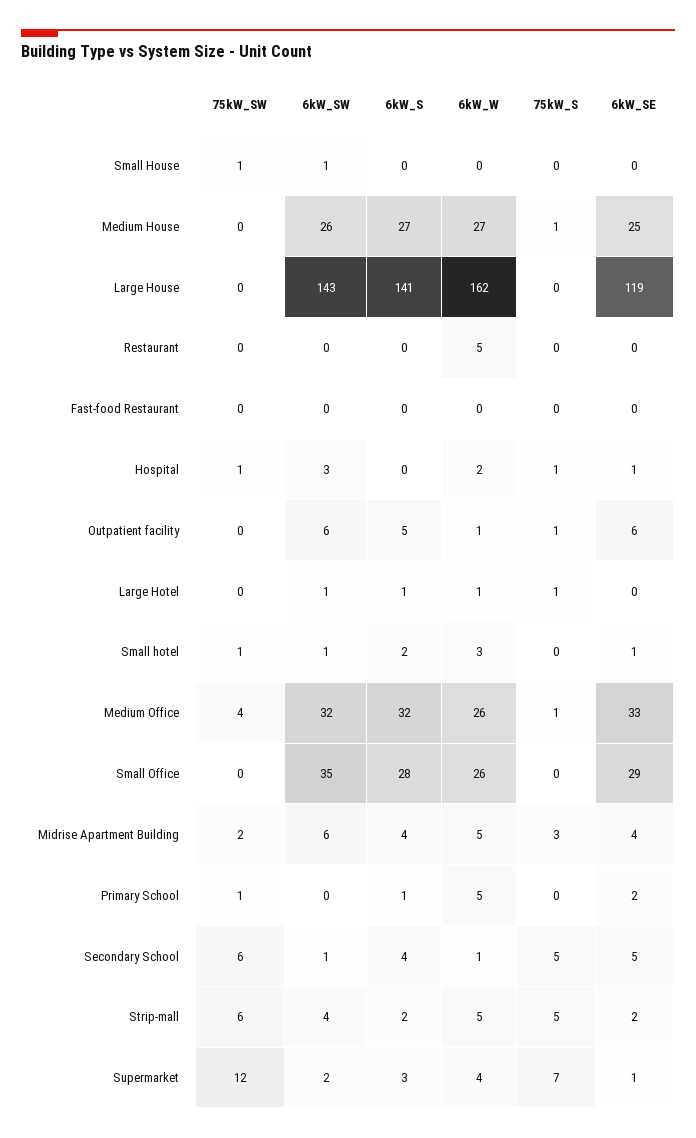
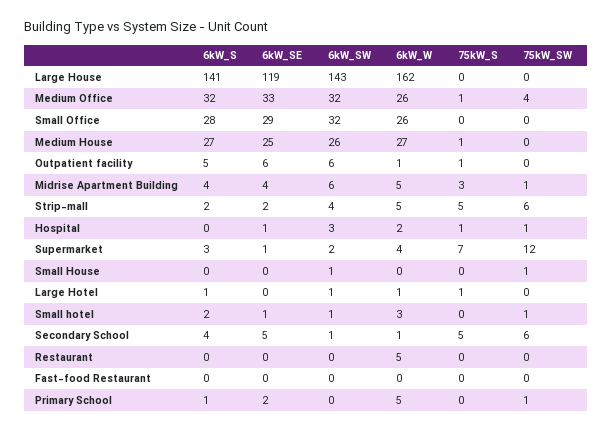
6kW_SW, Small Office: 35 -> 32
75kW_SW, Midrise Apartment Building: 2 -> 1

